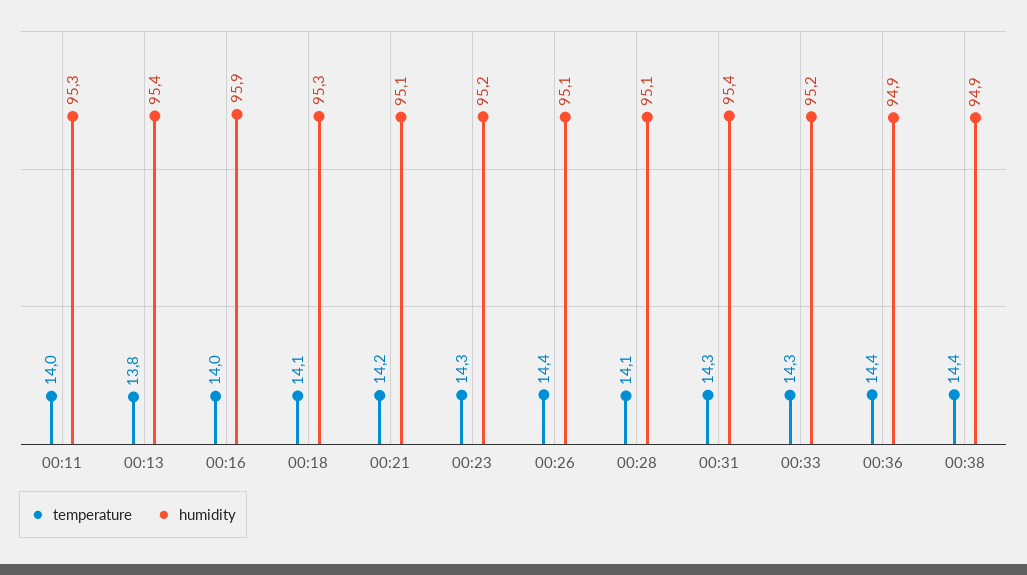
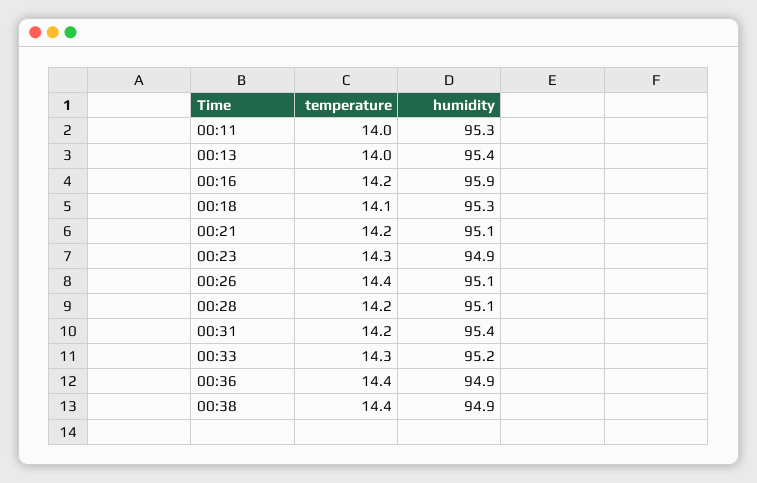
temperature, 00:13: 13.8 -> 14
temperature, 00:16: 14 -> 14.2
humidity, 00:23: 95.2 -> 94.9
temperature, 00:28: 14.1 -> 14.2
temperature, 00:31: 14.3 -> 14.2

